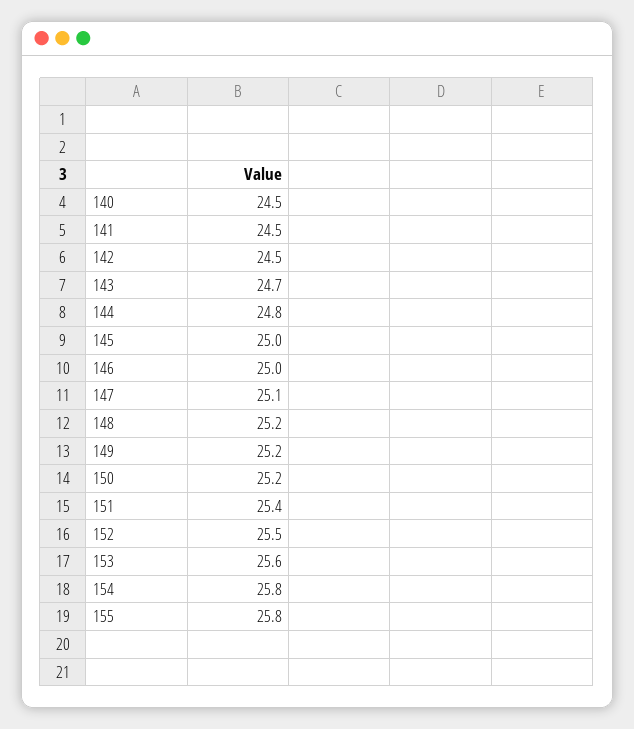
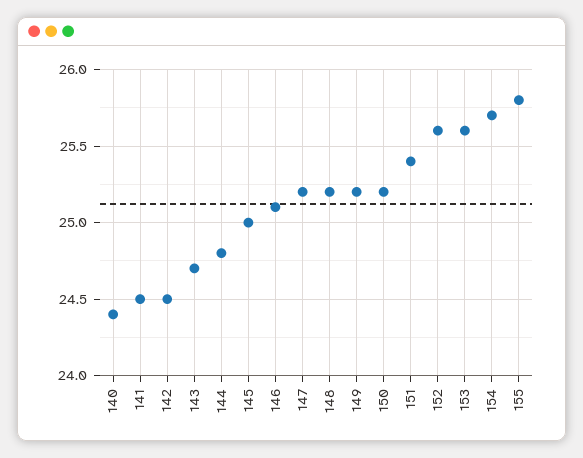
140: 24.5 -> 24.4
146: 25 -> 25.1
147: 25.1 -> 25.2
152: 25.5 -> 25.6
154: 25.8 -> 25.7

